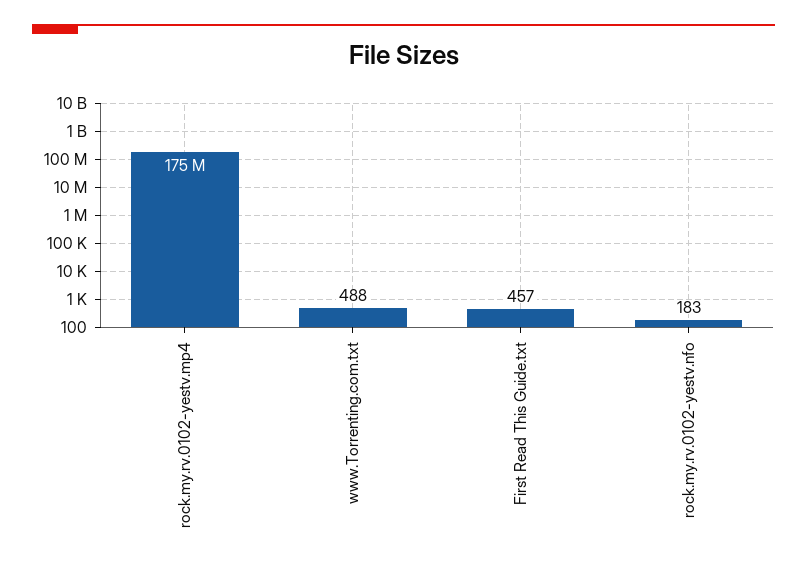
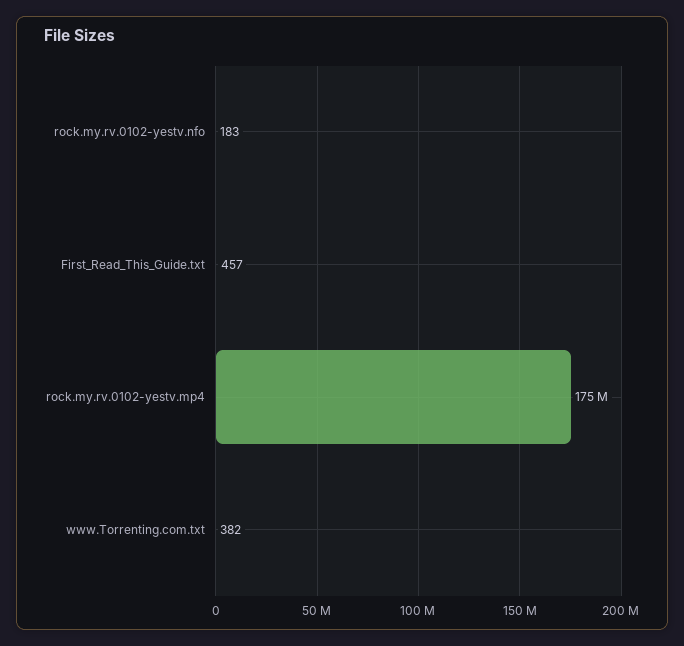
www.Torrenting.com.txt: 488 -> 382

